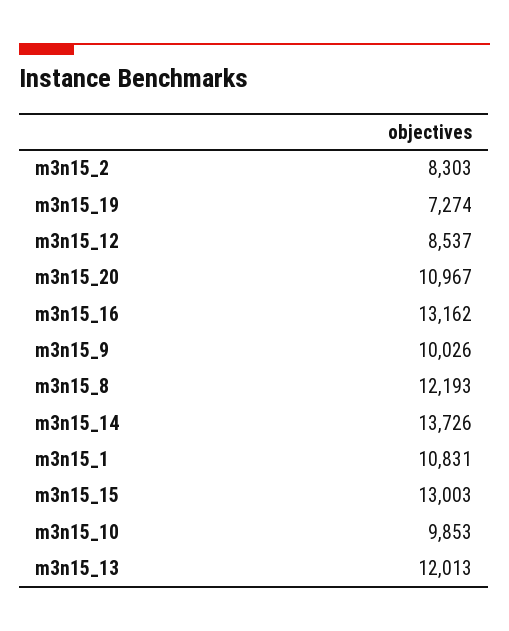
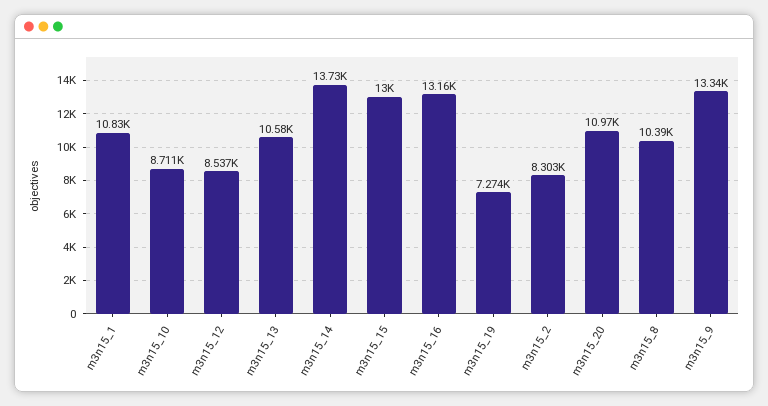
m3n15_9: 10026 -> 13340
m3n15_8: 12193 -> 10390
m3n15_10: 9853 -> 8711
m3n15_13: 12013 -> 10580

